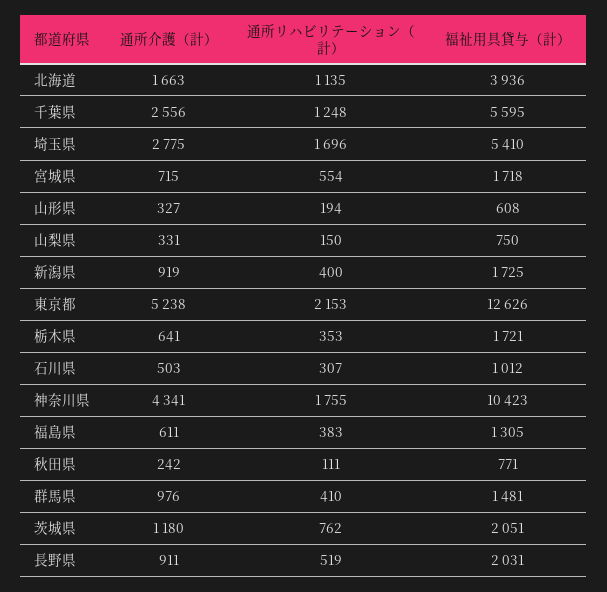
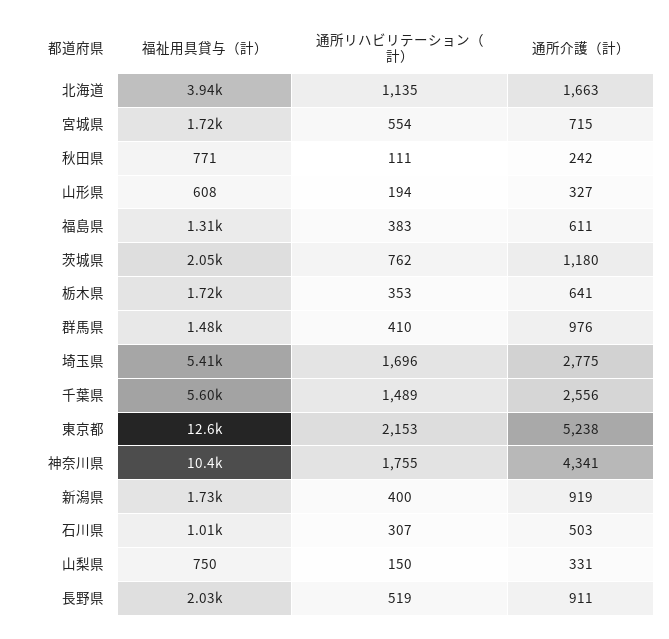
通所リハビリテーション（計）, 千葉県: 1248 -> 1489

